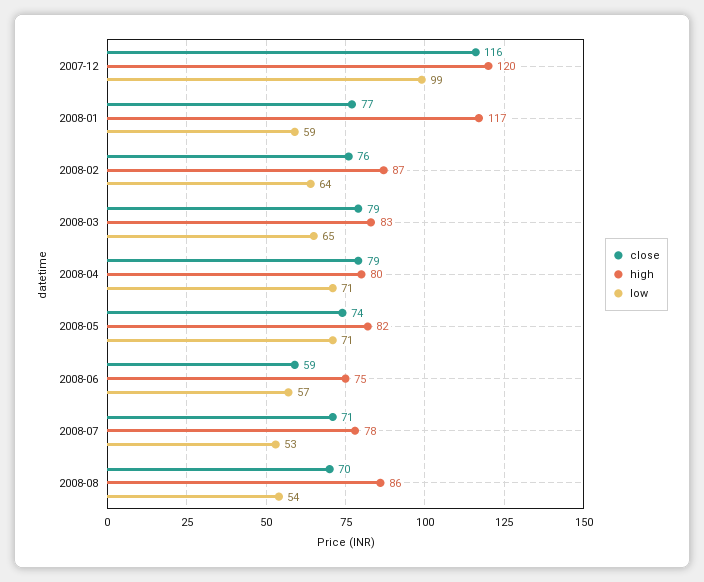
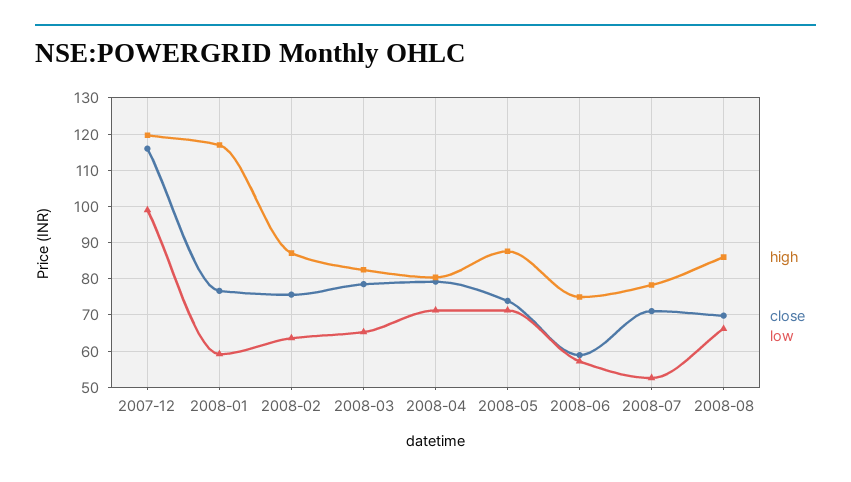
high, 2008-05: 82 -> 88
low, 2008-08: 54 -> 66

